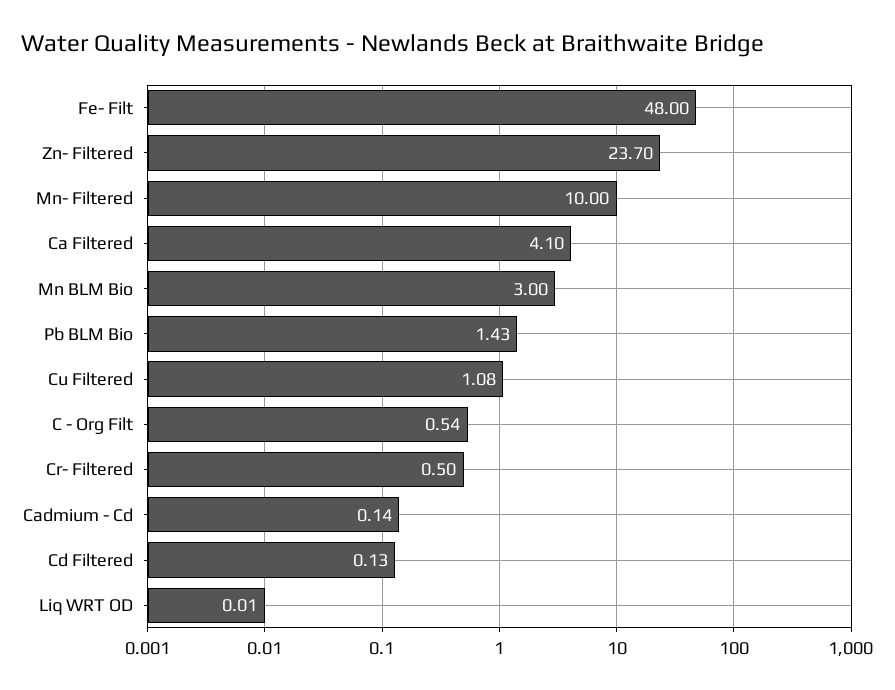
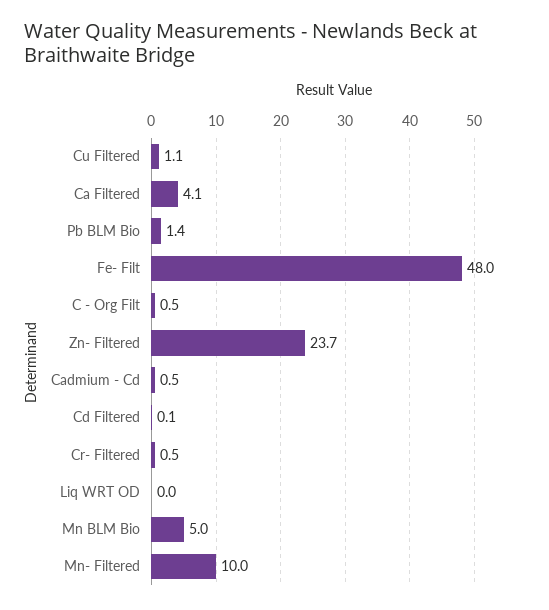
Mn BLM Bio: 3 -> 5
Cadmium - Cd: 0.14 -> 0.5

